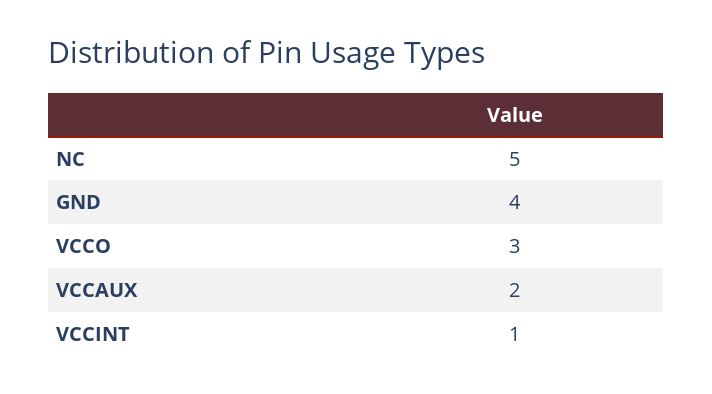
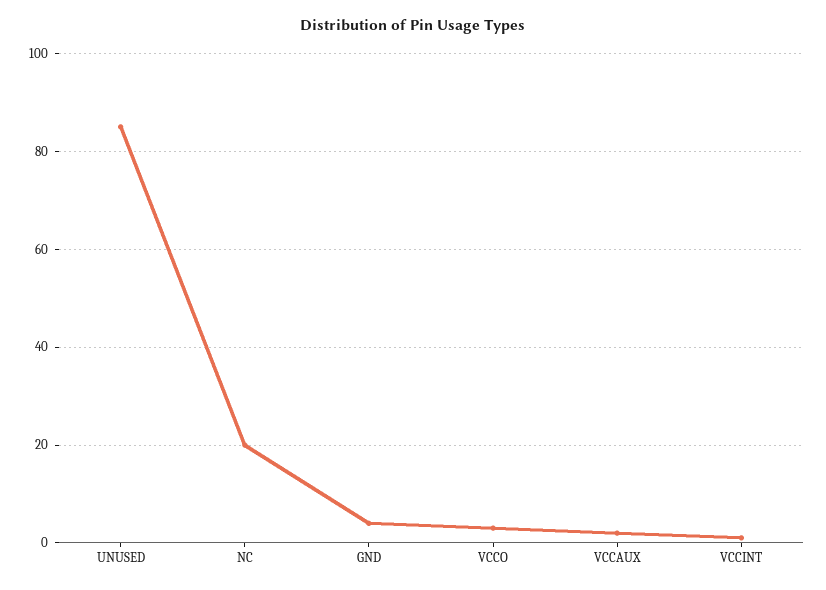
NC: 5 -> 20
UNUSED: none -> 85

